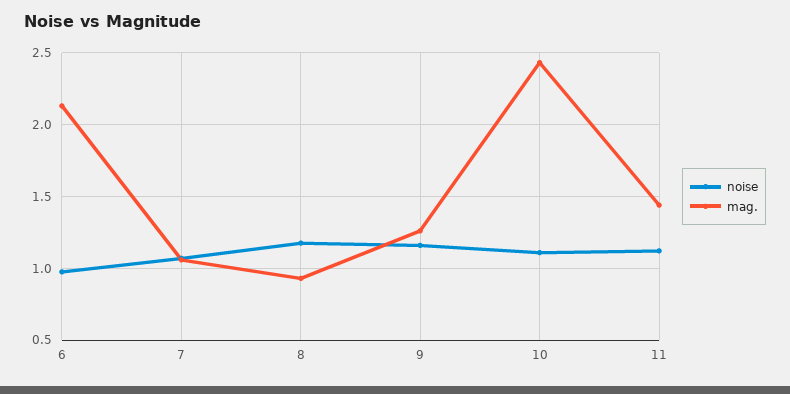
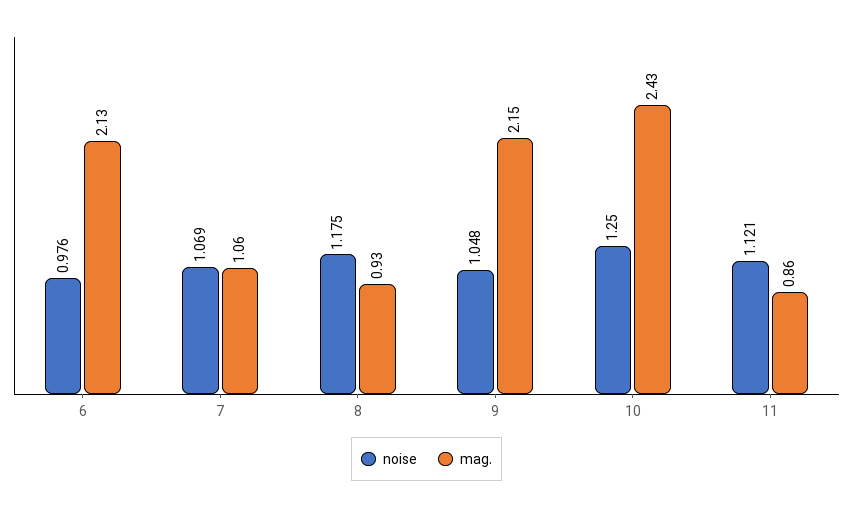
noise, 9: 1.15 -> 1.048
mag., 9: 1.25 -> 2.15
noise, 10: 1.1 -> 1.25
mag., 11: 1.45 -> 0.86

